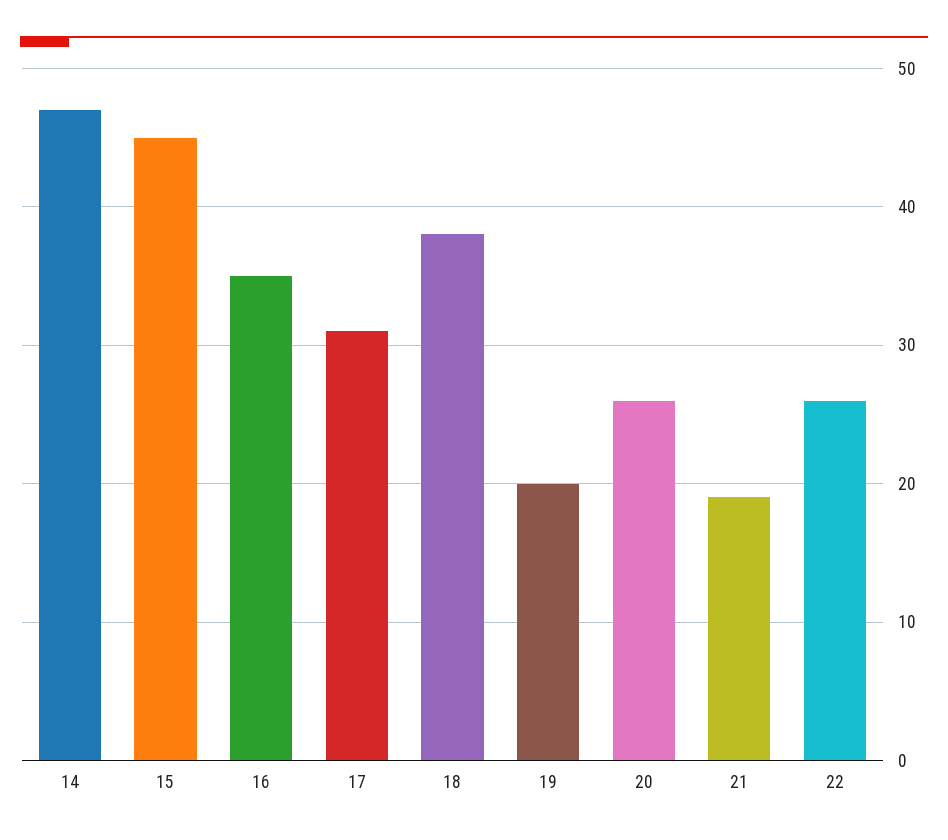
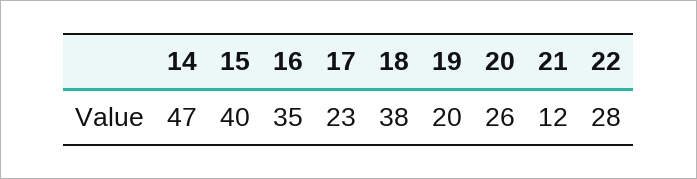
15: 45 -> 40
17: 31 -> 23
21: 19 -> 12
22: 26 -> 28

